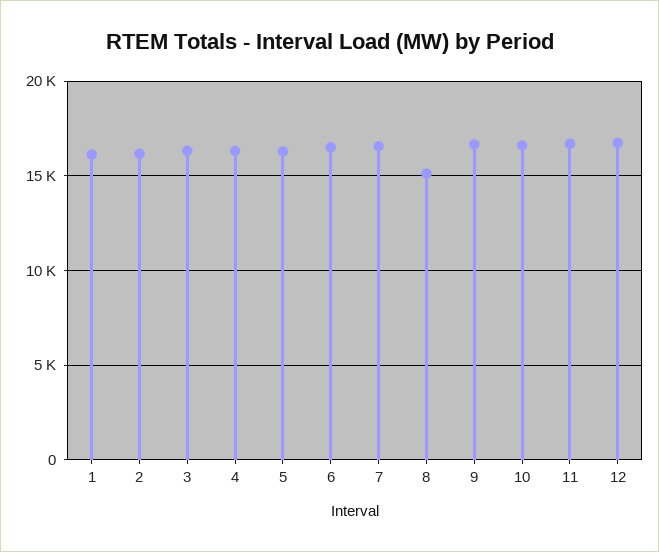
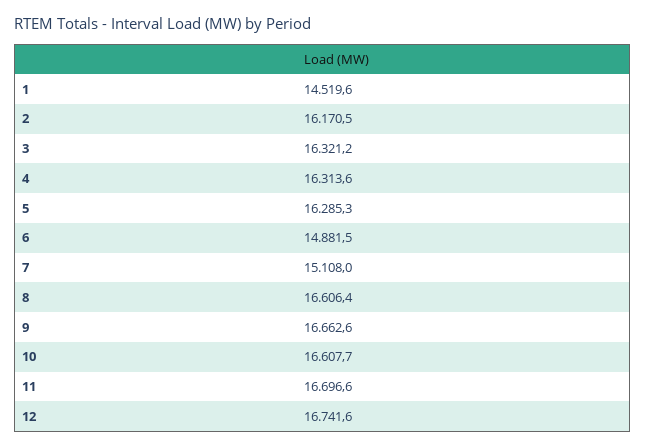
1: 16000 -> 14519.6
6: 16500 -> 14881.5
7: 16500 -> 15108
8: 15000 -> 16606.4

